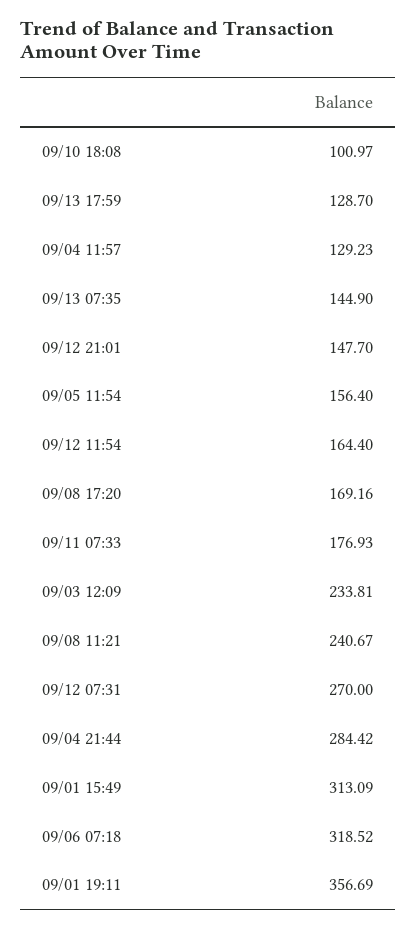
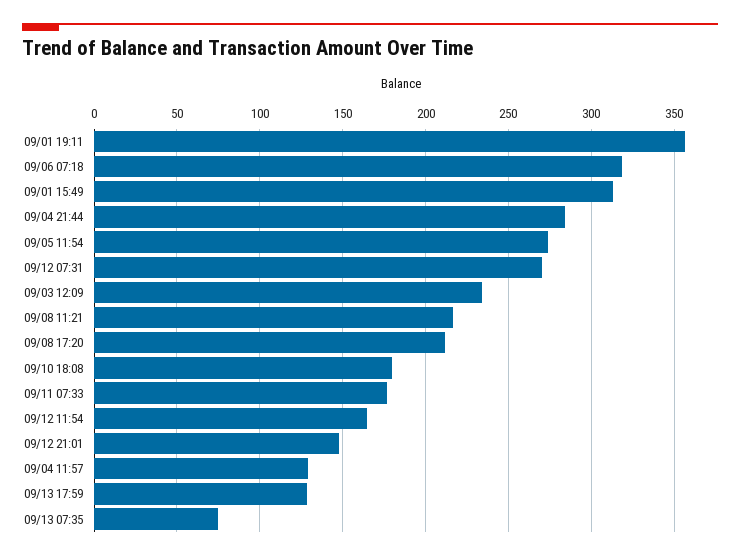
09/10 18:08: 100.97 -> 180
09/13 07:35: 144.9 -> 75
09/05 11:54: 156.4 -> 275
09/08 17:20: 169.16 -> 210
09/08 11:21: 240.67 -> 215

